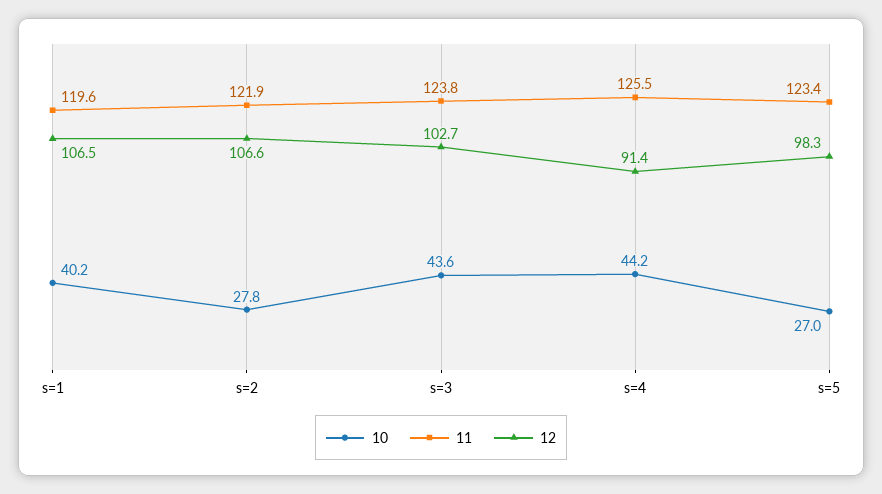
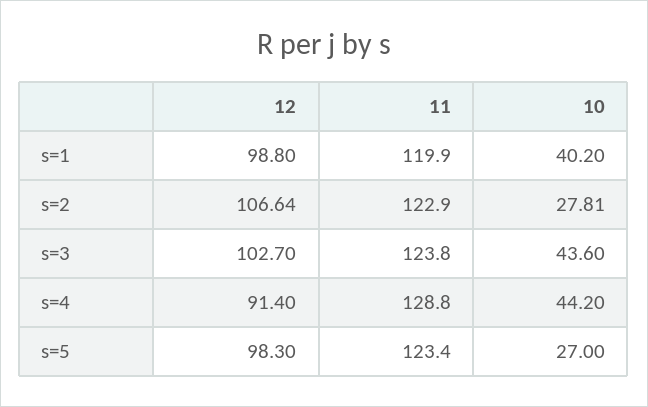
11, s=1: 119.6 -> 119.9
12, s=1: 106.5 -> 98.8
11, s=2: 121.9 -> 122.9
11, s=4: 125.5 -> 128.8

